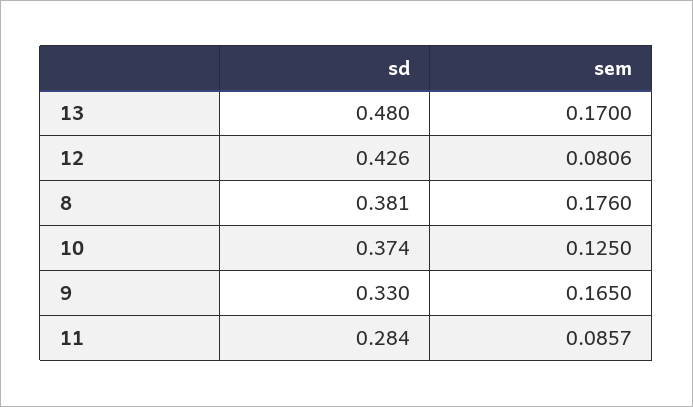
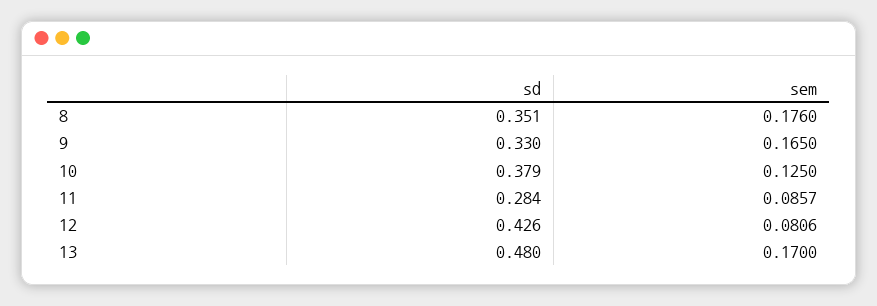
sd, 8: 0.381 -> 0.351
sd, 10: 0.374 -> 0.379

